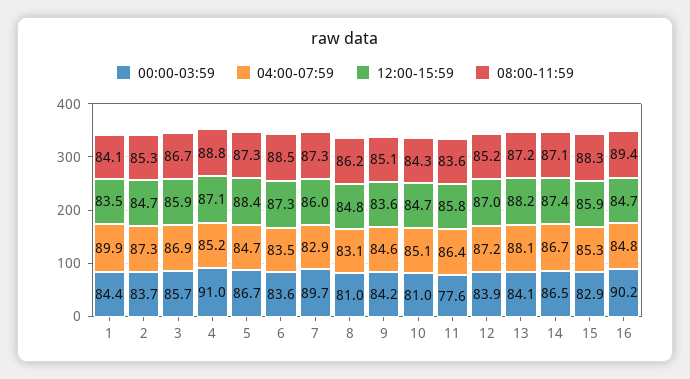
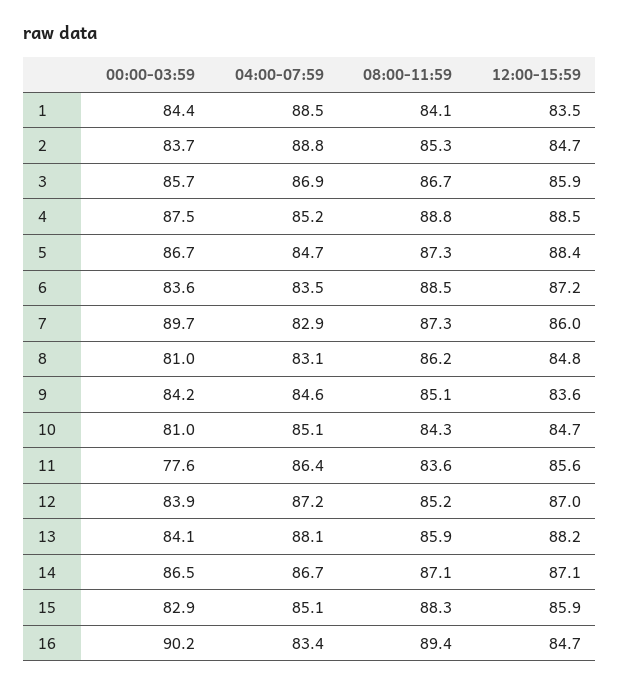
04:00-07:59, 1: 89.9 -> 88.5
04:00-07:59, 2: 87.3 -> 88.8
00:00-03:59, 4: 91 -> 87.5
12:00-15:59, 4: 87.1 -> 88.5
12:00-15:59, 6: 87.3 -> 87.2
12:00-15:59, 11: 85.8 -> 85.6
08:00-11:59, 13: 87.2 -> 85.9
12:00-15:59, 14: 87.4 -> 87.1
04:00-07:59, 15: 85.3 -> 85.1
04:00-07:59, 16: 84.8 -> 83.4

